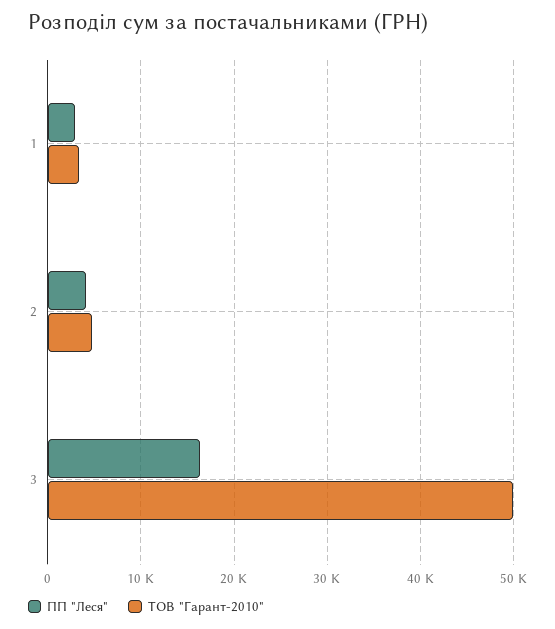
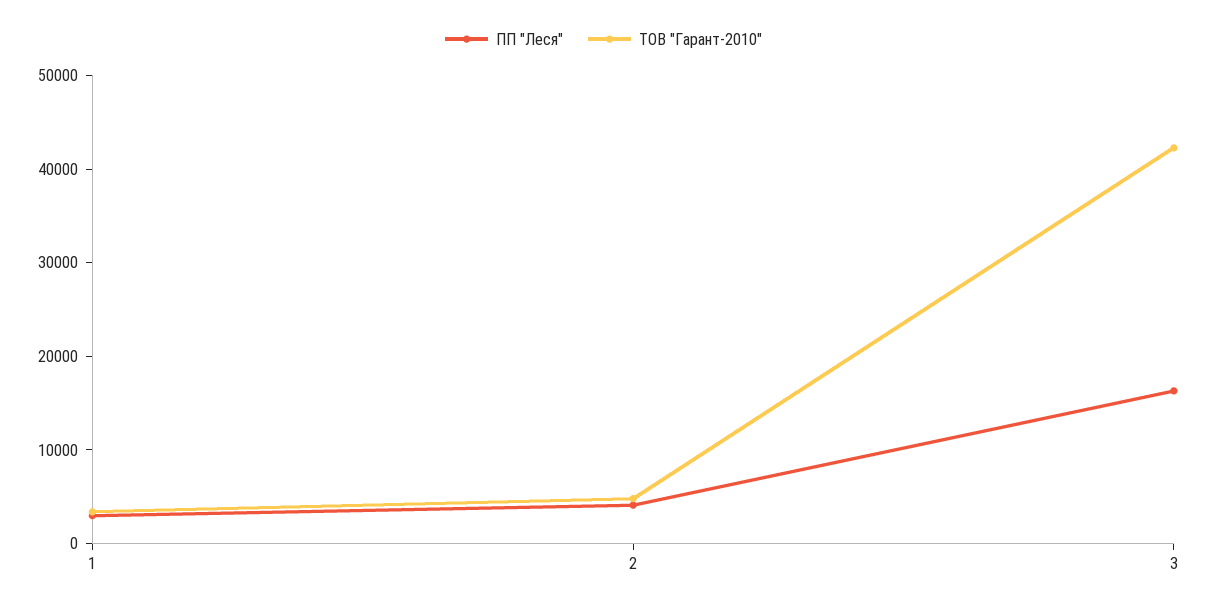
ТОВ "Гарант-2010", 3: 50000 -> 42000

